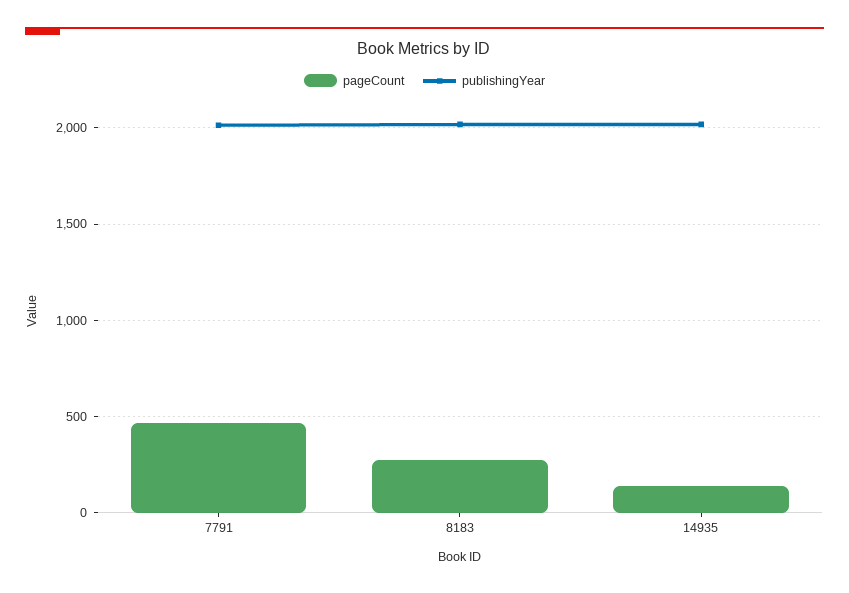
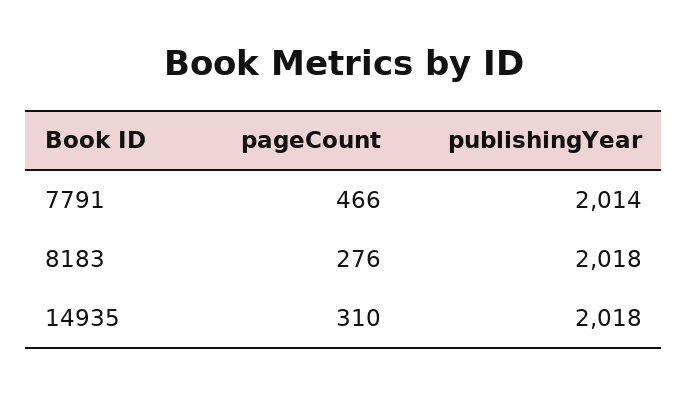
pageCount, 14935: 150 -> 310

